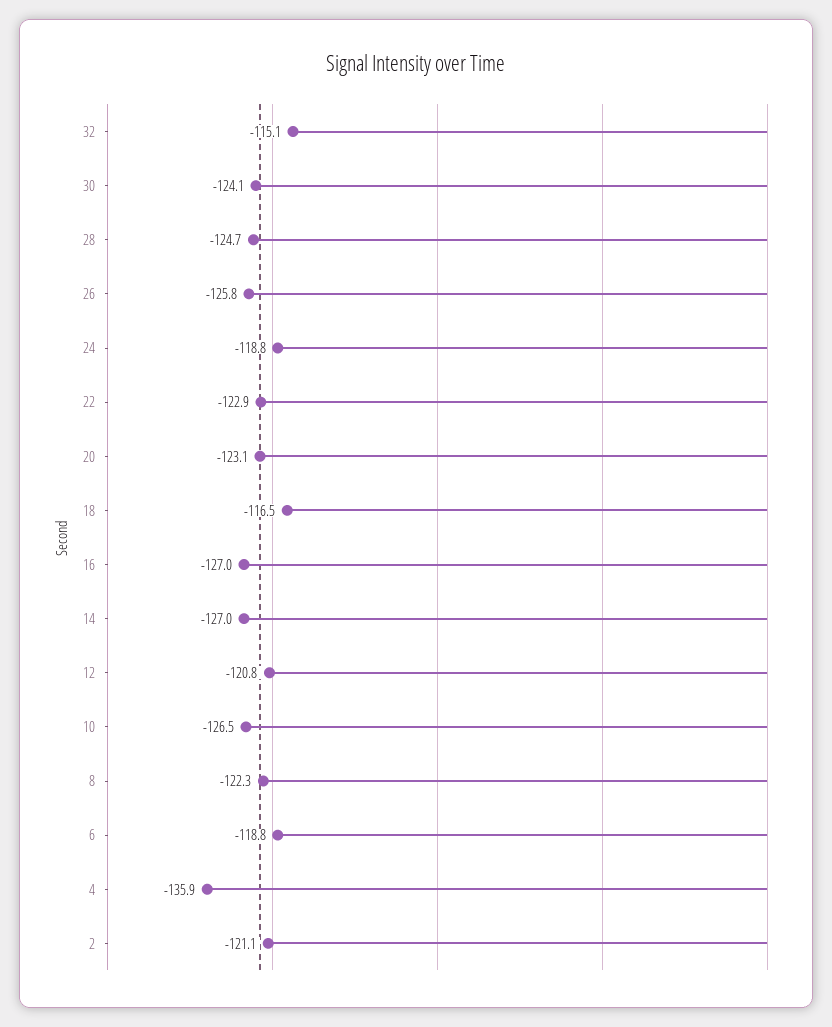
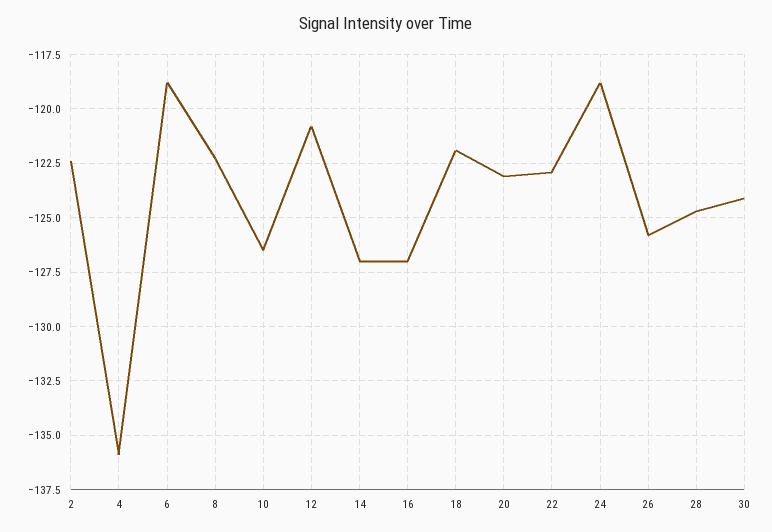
32: -115.1 -> none
18: -116.5 -> -122
2: -121.1 -> -122.5

